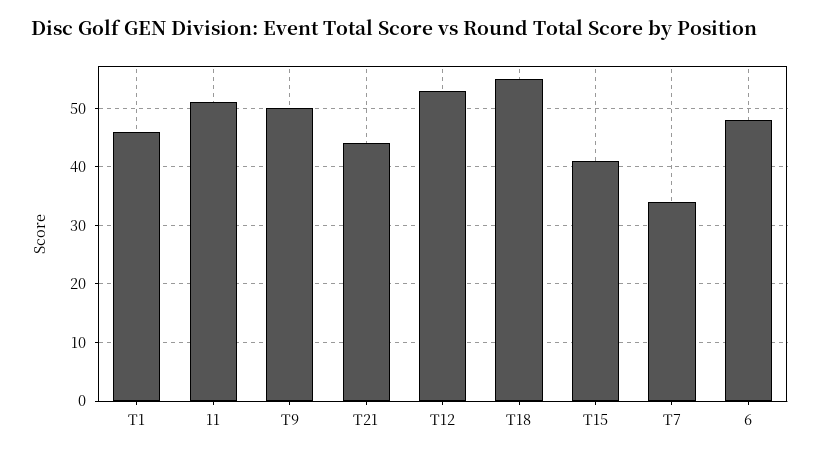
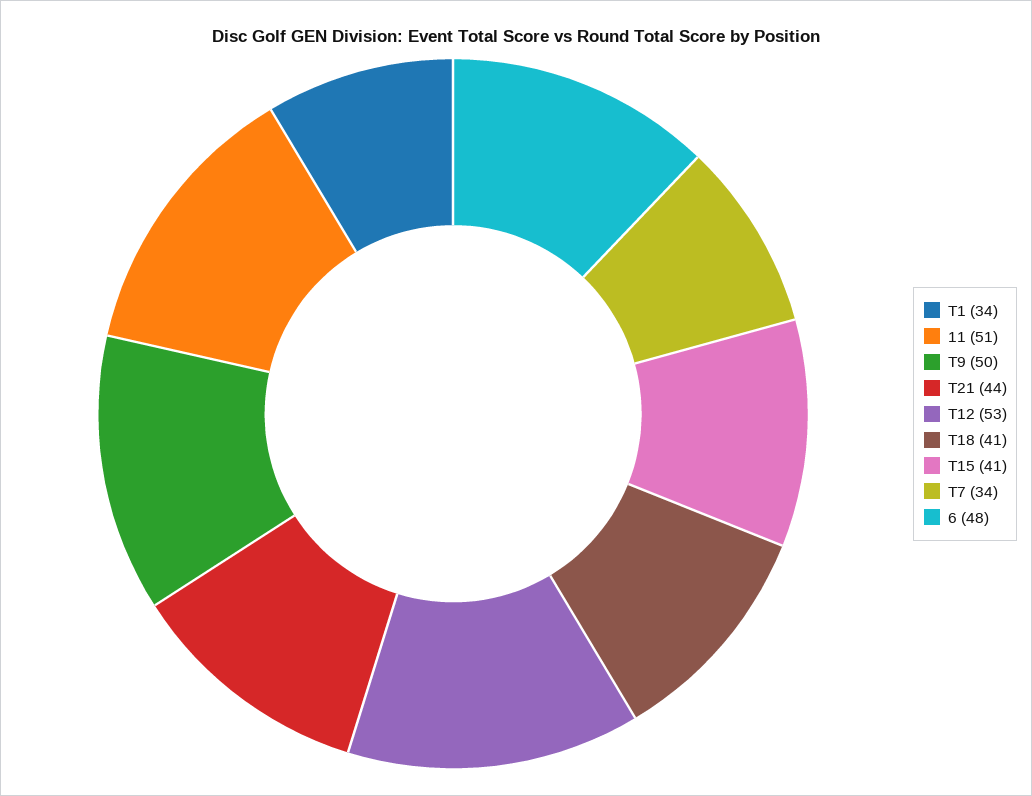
T1: 45 -> 34
T18: 55 -> 41

